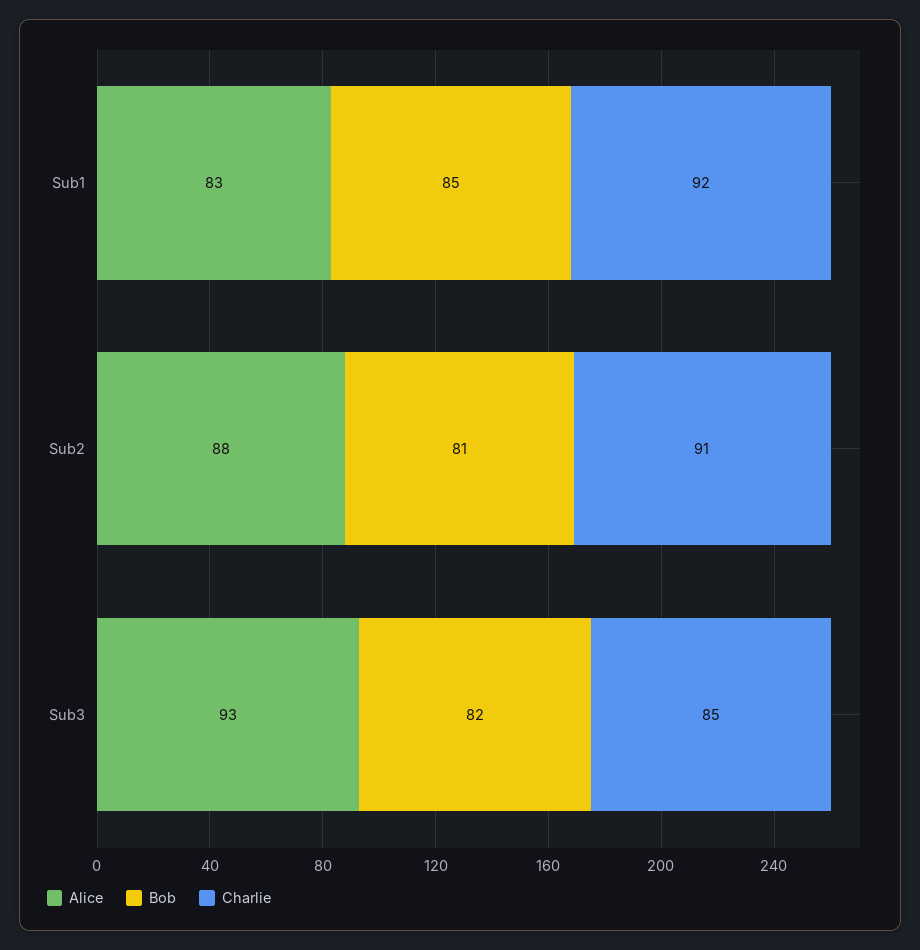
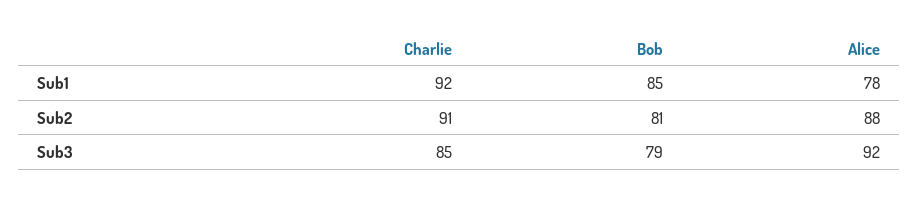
Alice, Sub1: 83 -> 78
Alice, Sub3: 93 -> 92
Bob, Sub3: 82 -> 79

